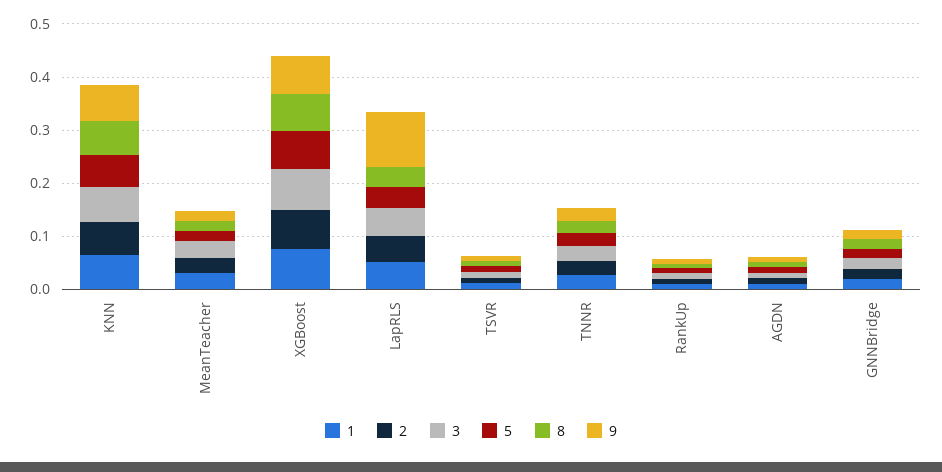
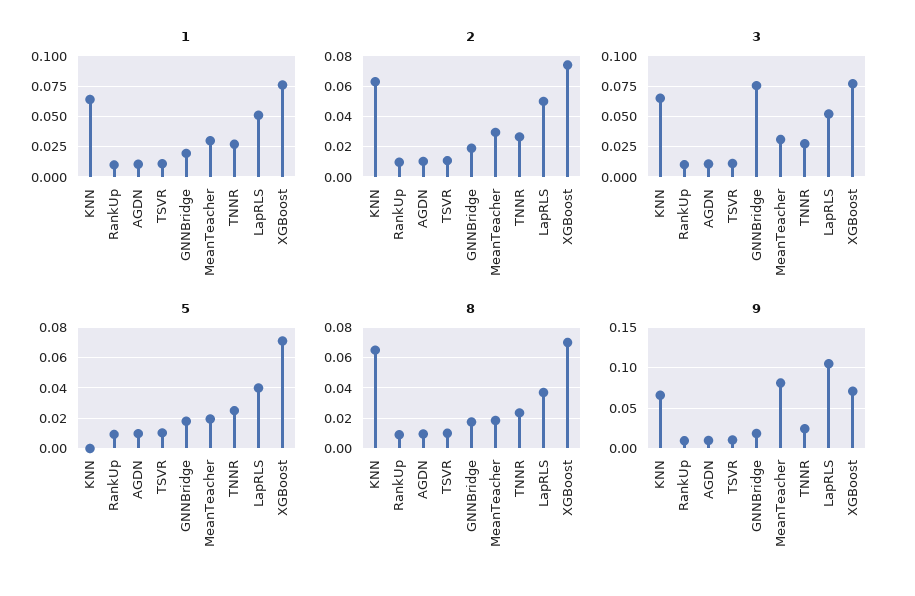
5, KNN: 0.06 -> 0
9, MeanTeacher: 0.02 -> 0.08
3, GNNBridge: 0.02 -> 0.075

